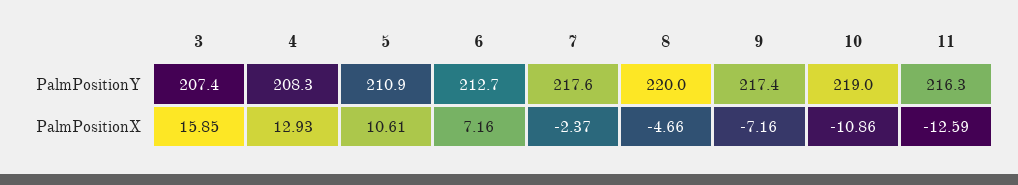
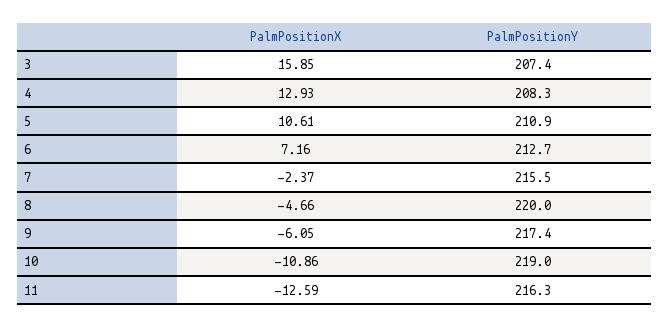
7, PalmPositionY: 217.6 -> 215.5
9, PalmPositionX: -7.16 -> -6.05

